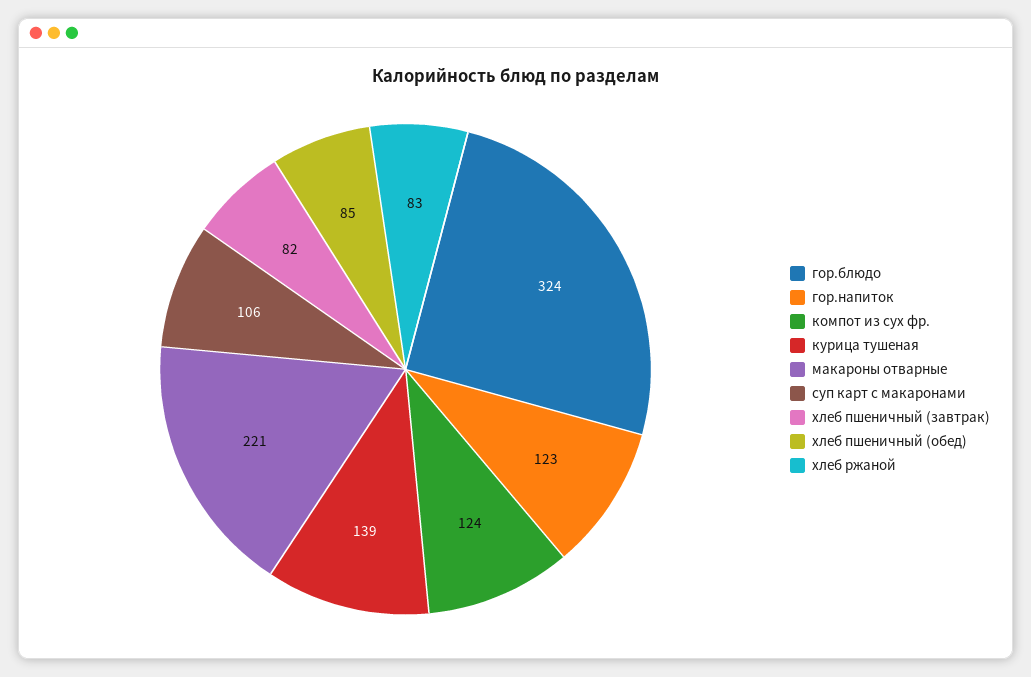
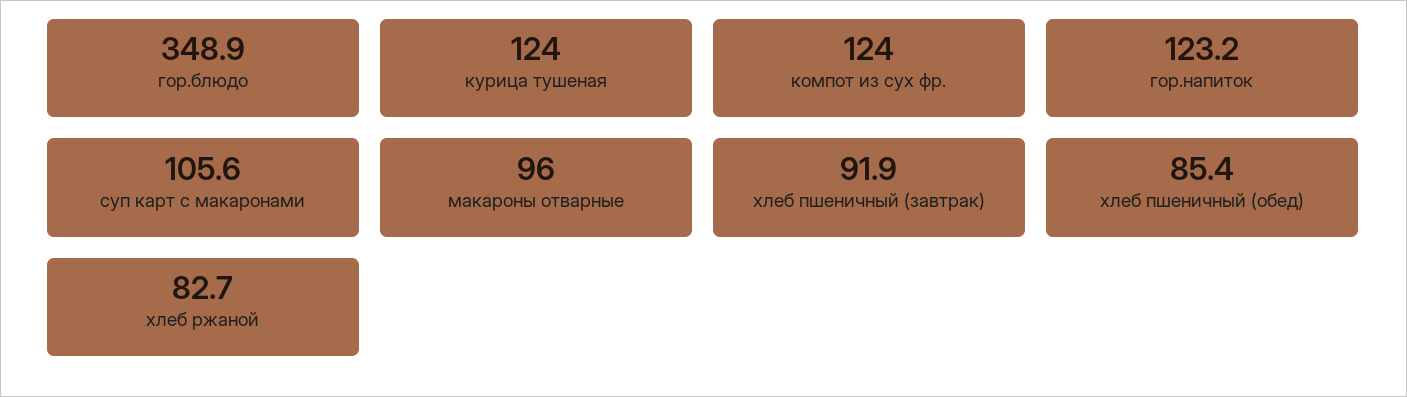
гор.блюдо: 324 -> 348.9
курица тушеная: 139 -> 124
макароны отварные: 221 -> 96
хлеб пшеничный (завтрак): 82 -> 91.9

